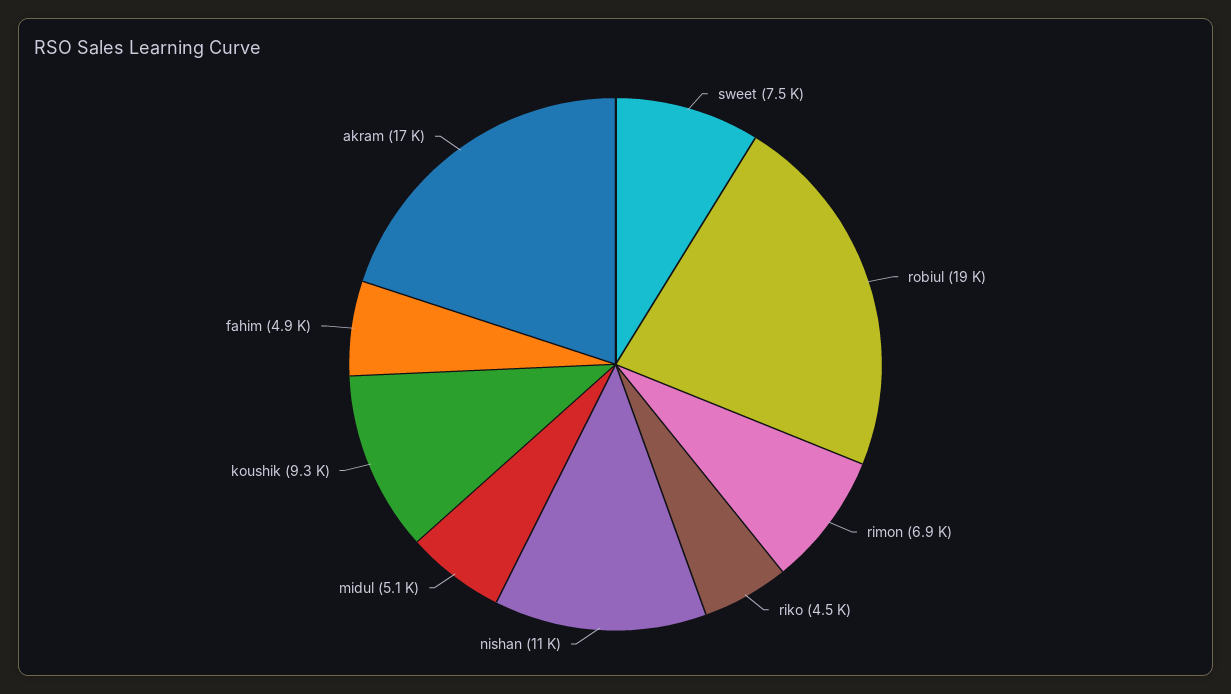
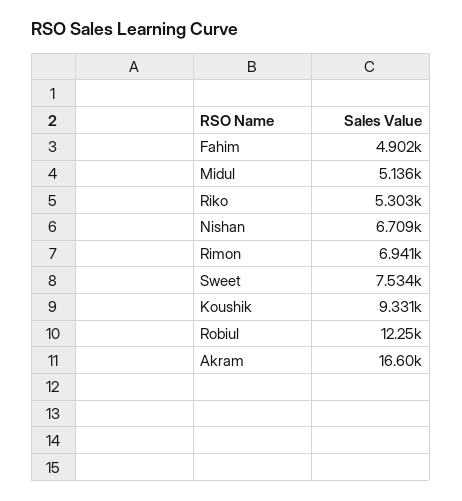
robiul: 19000 -> 12250
riko: 4500 -> 5303
nishan: 11000 -> 6709

